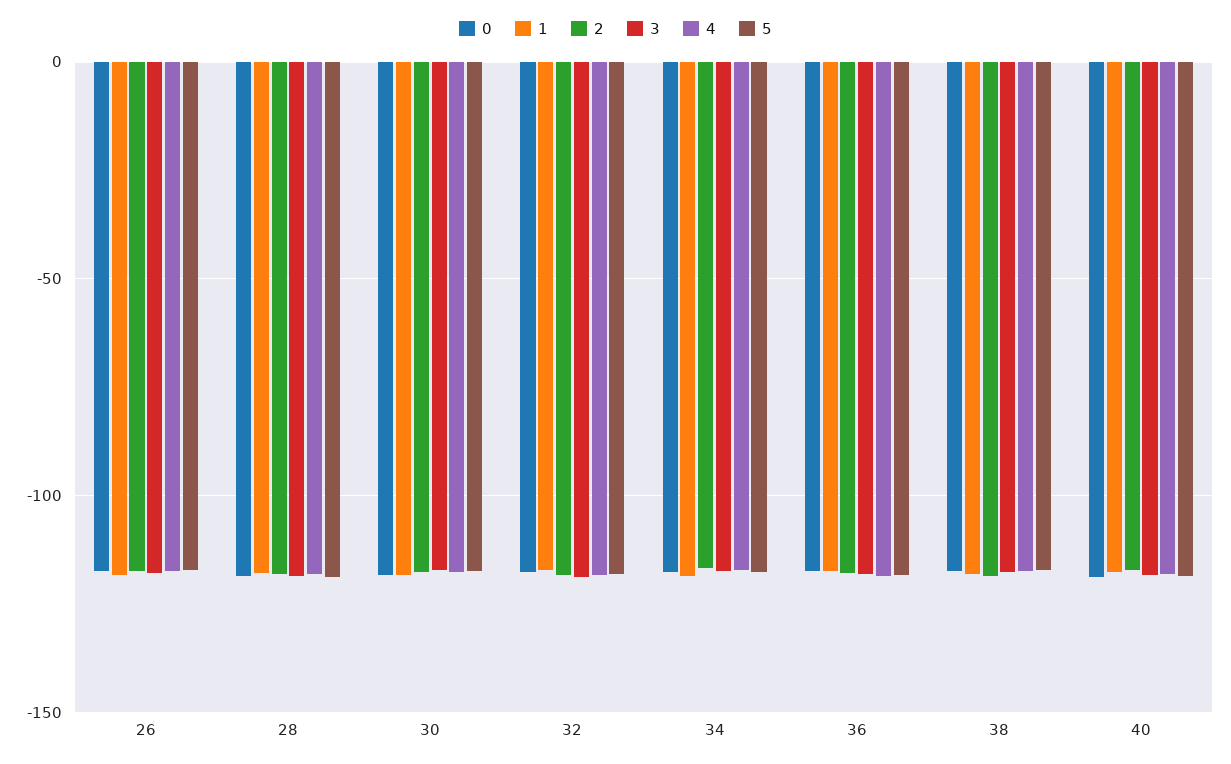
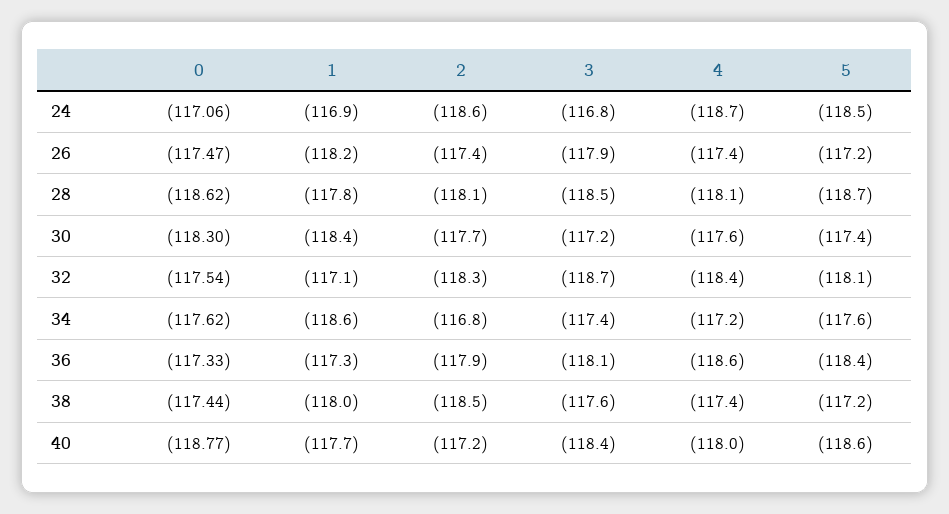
0, 24: none -> -117.06
1, 24: none -> -116.9
2, 24: none -> -118.6
3, 24: none -> -116.8
4, 24: none -> -118.7
5, 24: none -> -118.5

